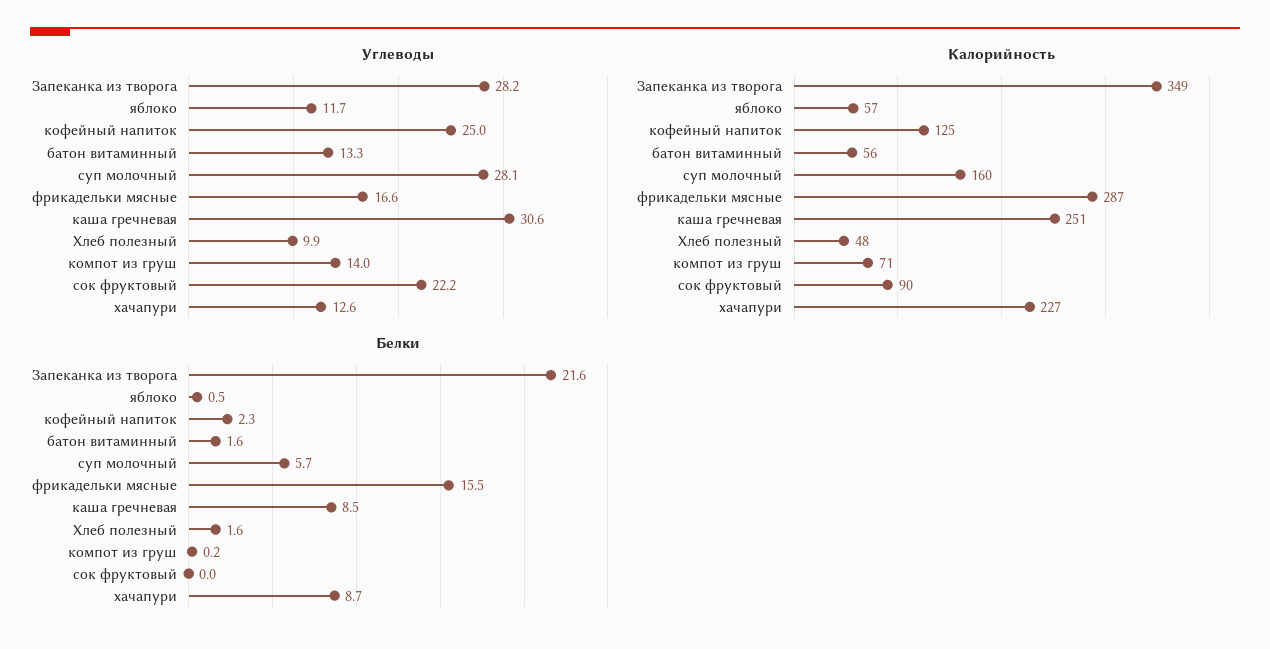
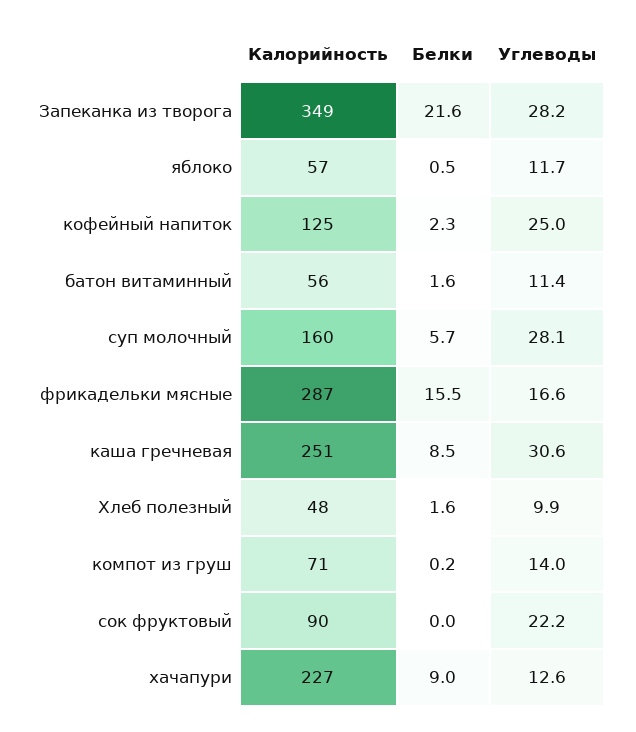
Углеводы, батон витаминный: 13.3 -> 11.4
Белки, хачапури: 8.7 -> 9

